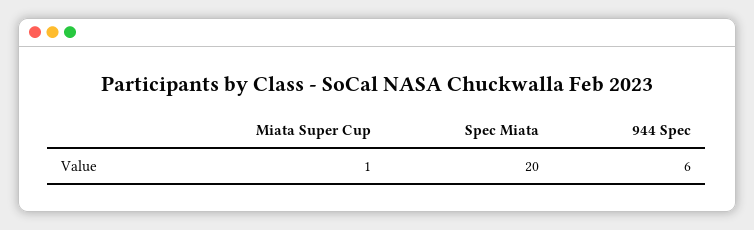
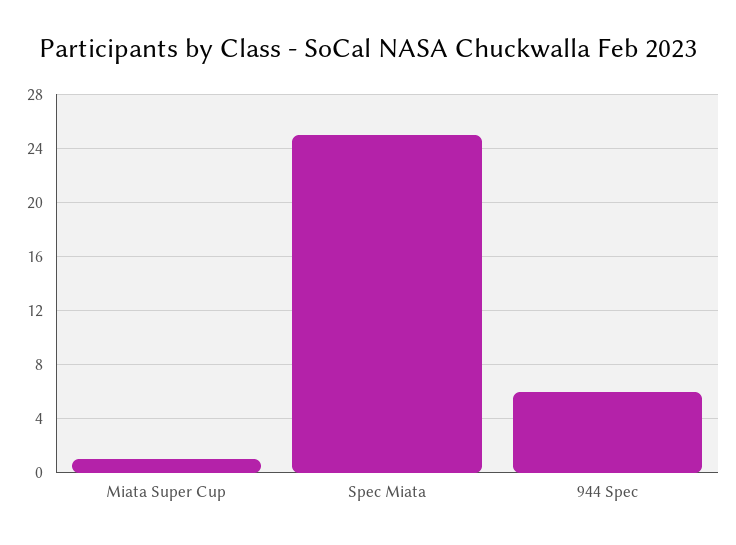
Spec Miata: 20 -> 25

